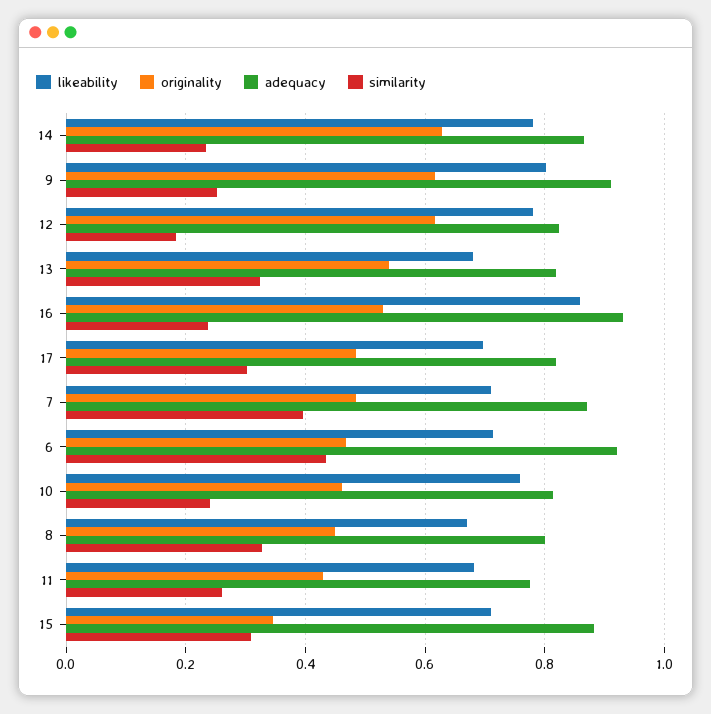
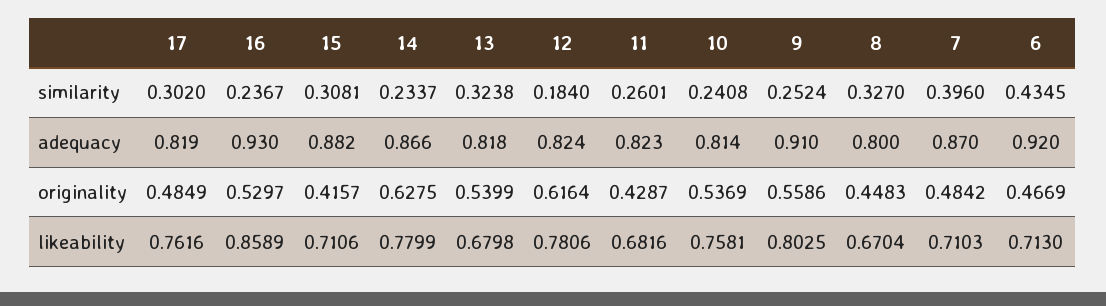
originality, 9: 0.62 -> 0.5586
likeability, 17: 0.7 -> 0.7616
originality, 10: 0.46 -> 0.5369
adequacy, 11: 0.78 -> 0.823
originality, 15: 0.34 -> 0.4157

